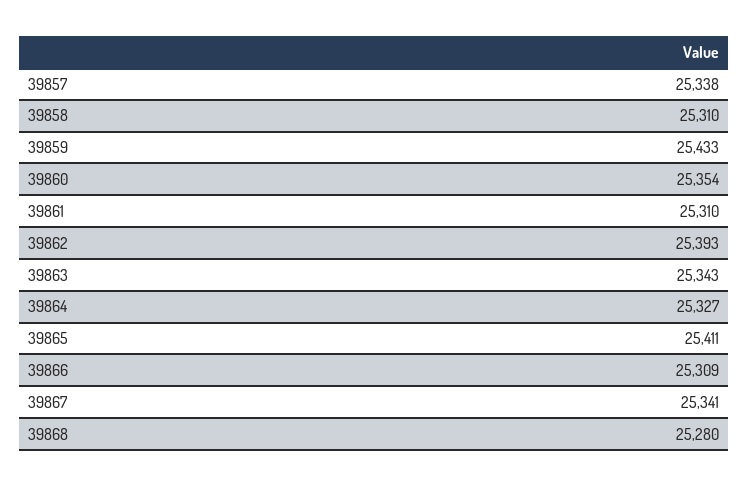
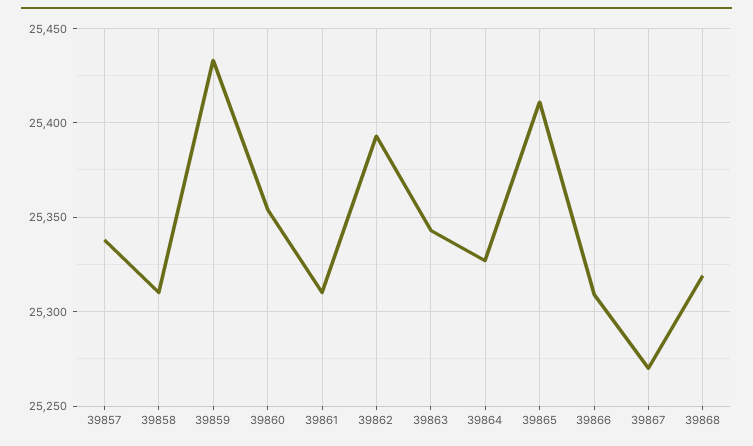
39867: 25341 -> 25270
39868: 25280 -> 25320

